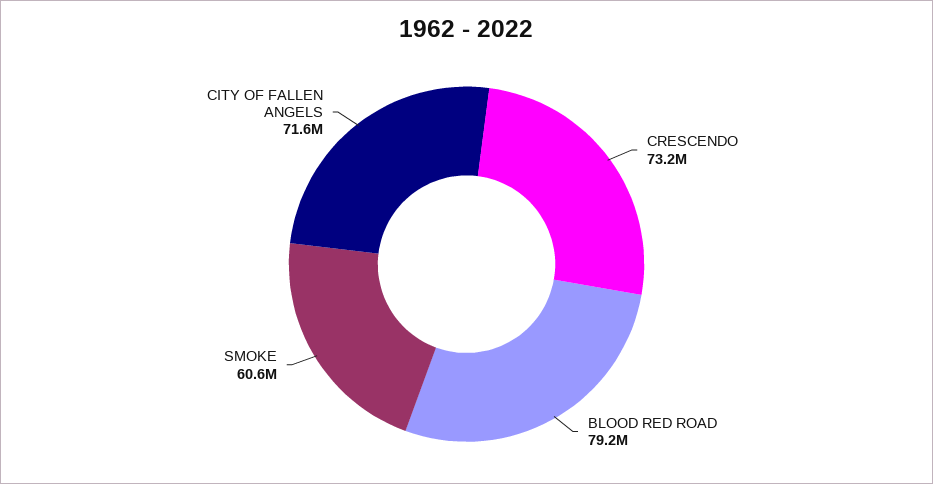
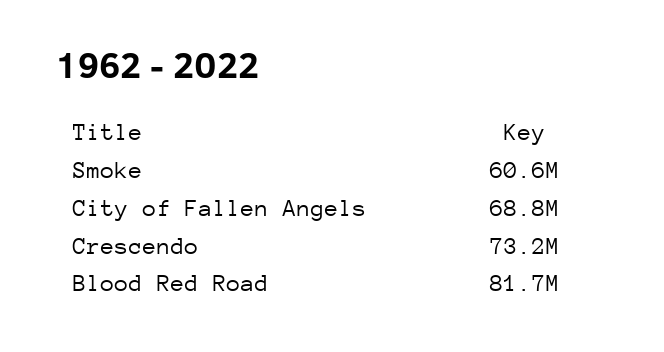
BLOOD RED ROAD: 79200000 -> 81700000
CITY OF FALLEN ANGELS: 71600000 -> 68800000

